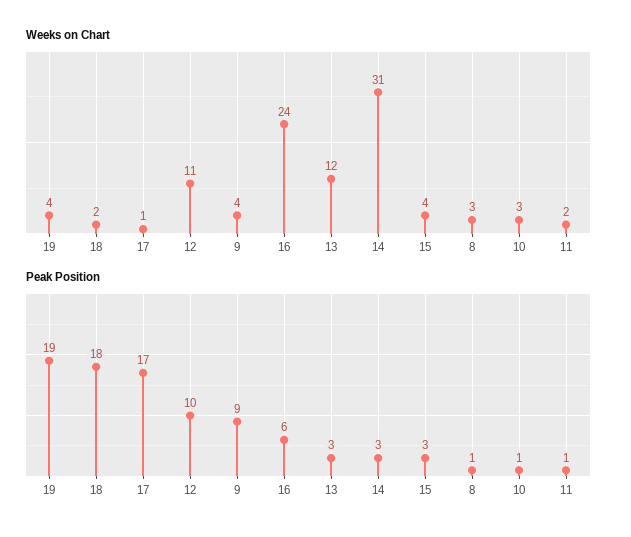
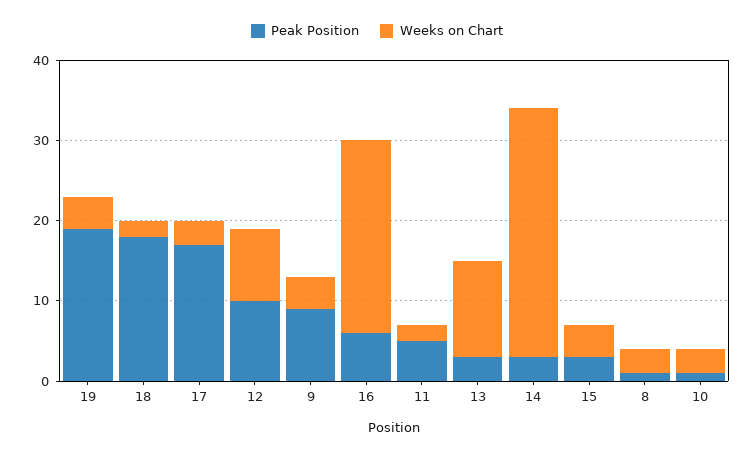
Weeks on Chart, 17: 1 -> 3
Weeks on Chart, 12: 11 -> 9
Peak Position, 11: 1 -> 5

